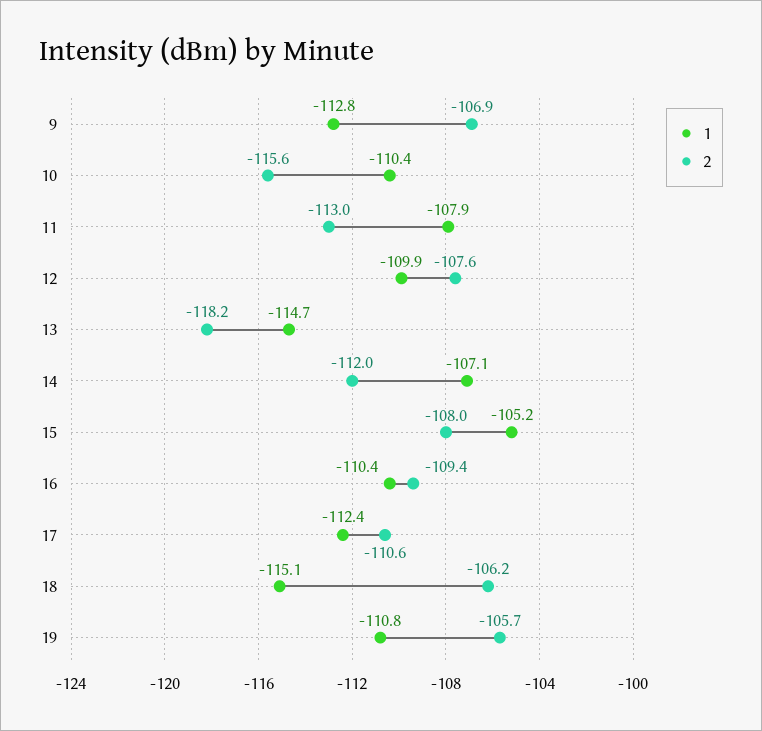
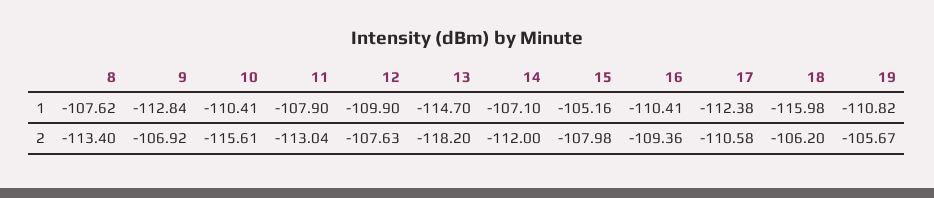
1, 18: -115.1 -> -115.98
1, 8: none -> -107.62
2, 8: none -> -113.4

